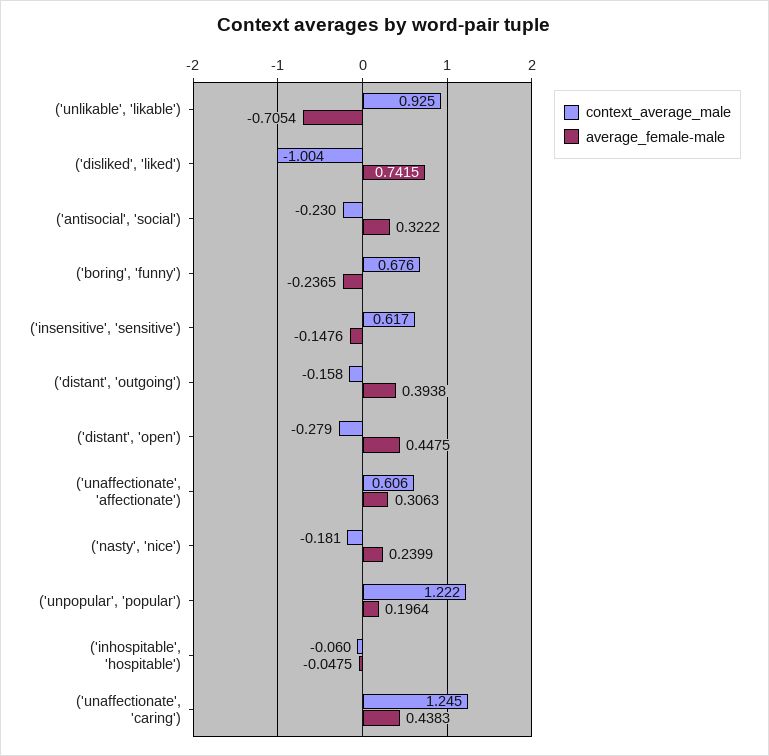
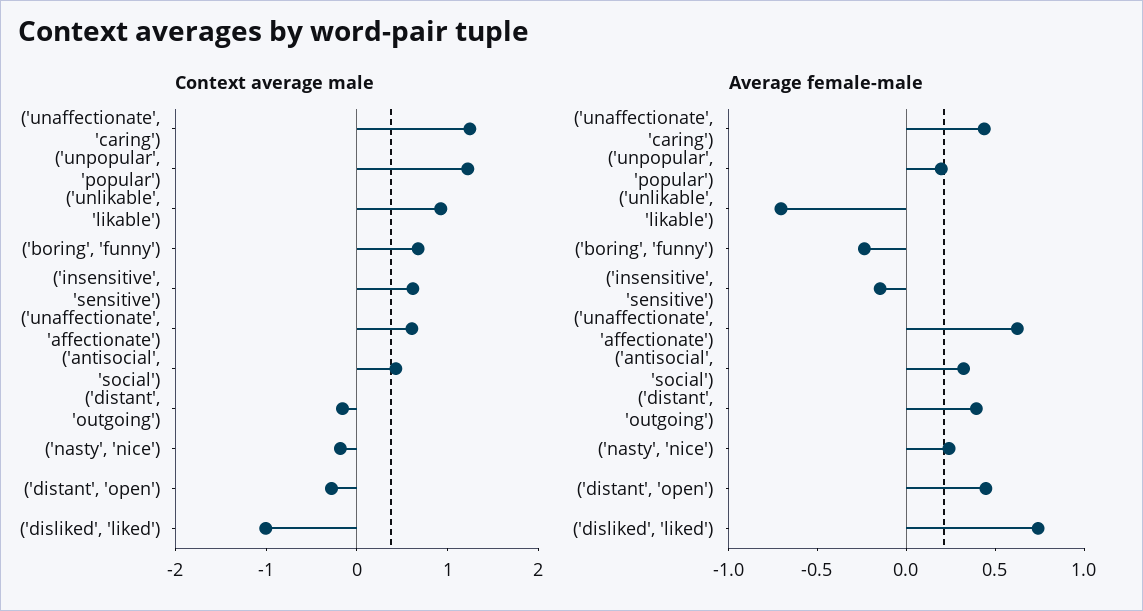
context_average_male, ('antisocial', 'social'): -0.23 -> 0.4
average_female-male, ('unaffectionate', 'affectionate'): 0.3063 -> 0.6
context_average_male, ('inhospitable', 'hospitable'): -0.06 -> none
average_female-male, ('inhospitable', 'hospitable'): -0.0475 -> none

